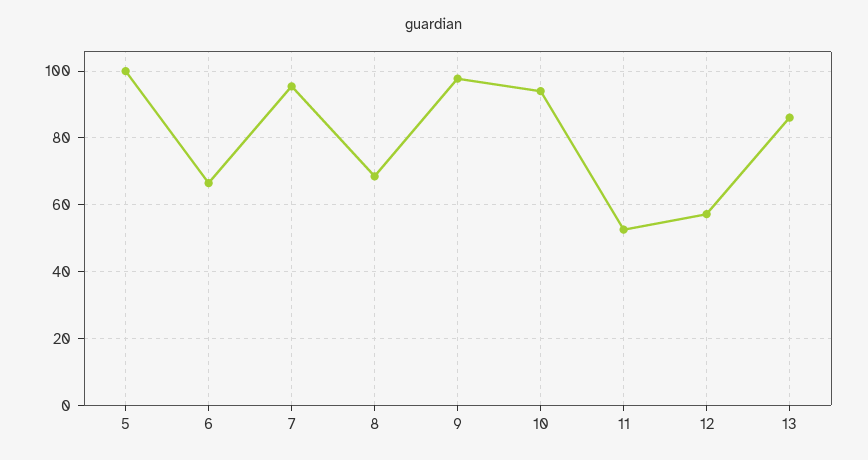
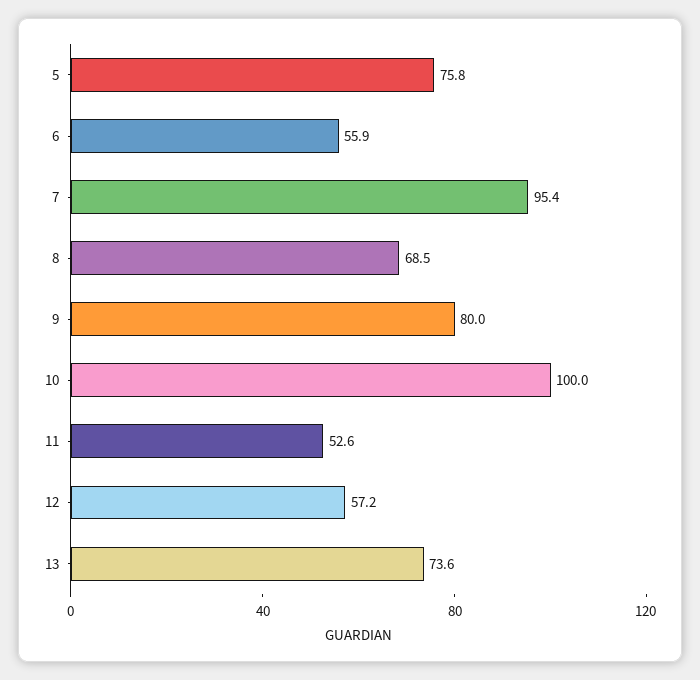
5: 100 -> 75.8
6: 66 -> 55.9
9: 98 -> 80
10: 94 -> 100
13: 86 -> 73.6

